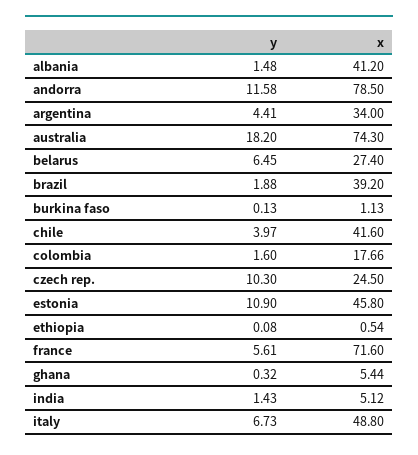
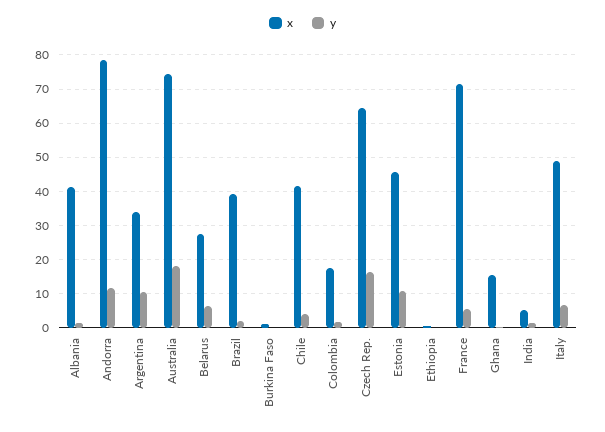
y, argentina: 4.41 -> 10
y, czech rep.: 10.3 -> 16
x, czech rep.: 24.5 -> 64
x, ghana: 5.44 -> 16

